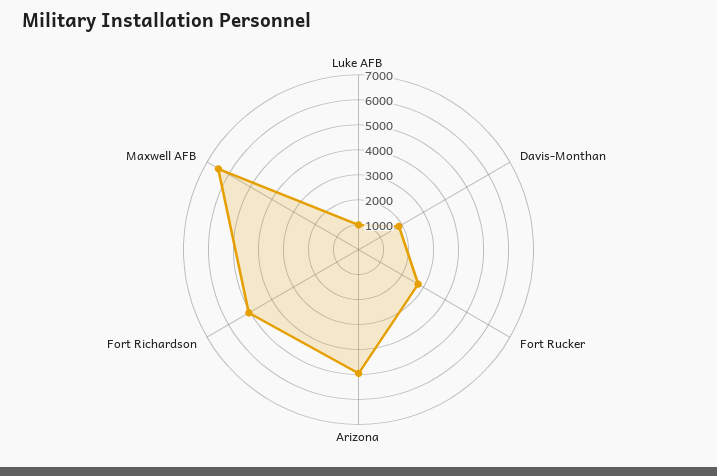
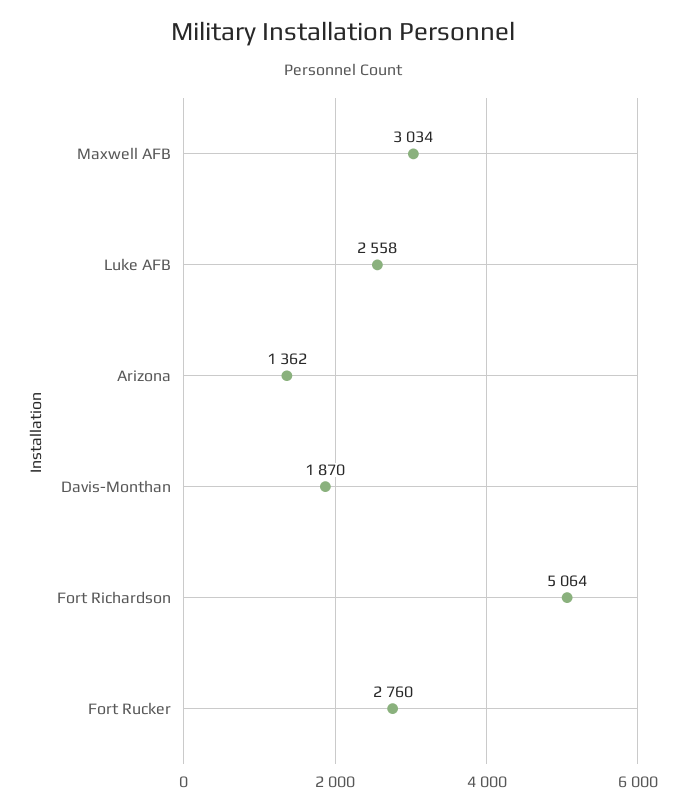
Luke AFB: 1000 -> 2558
Arizona: 5000 -> 1362
Maxwell AFB: 6500 -> 3034

